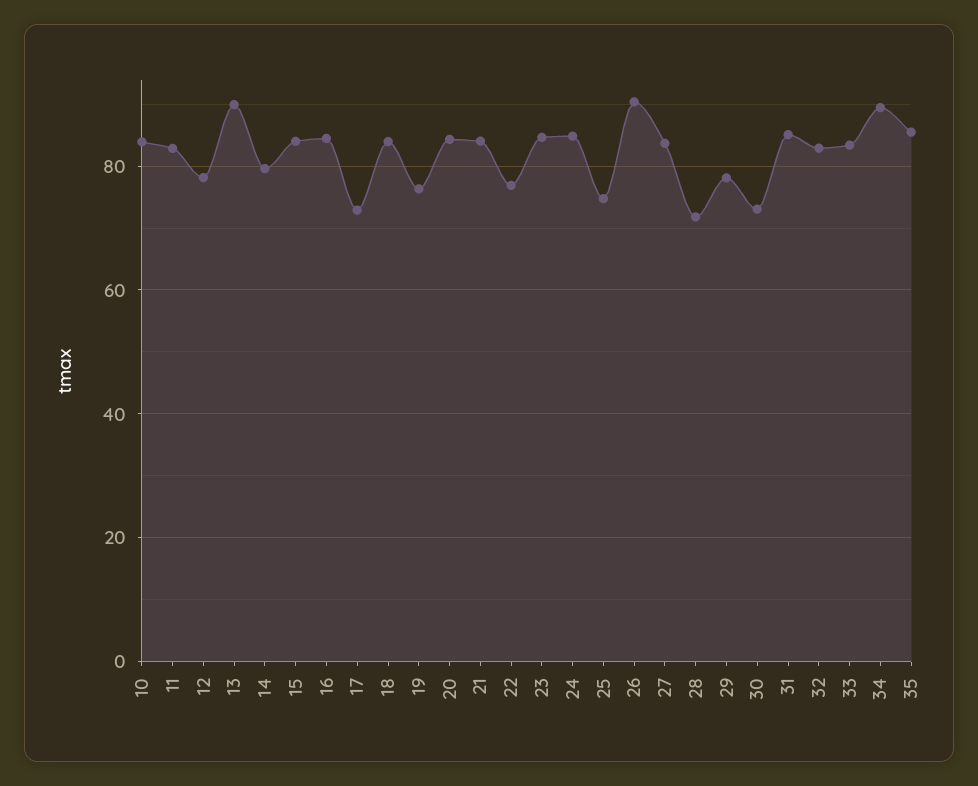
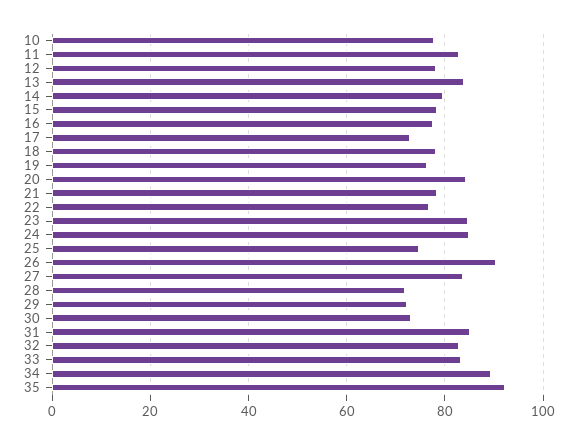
10: 84 -> 78
13: 90 -> 84
15: 84 -> 78
16: 84 -> 78
18: 84 -> 78
21: 84 -> 78
29: 78 -> 72
35: 86 -> 92

